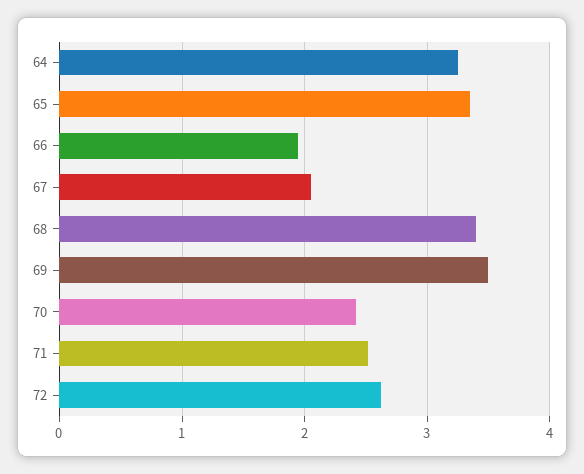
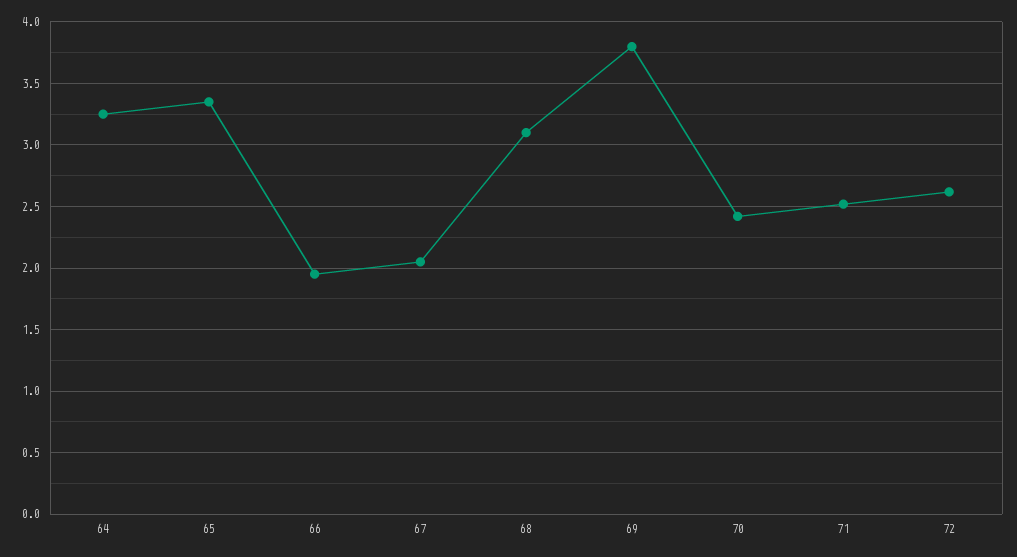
68: 3.4 -> 3.1
69: 3.5 -> 3.8

